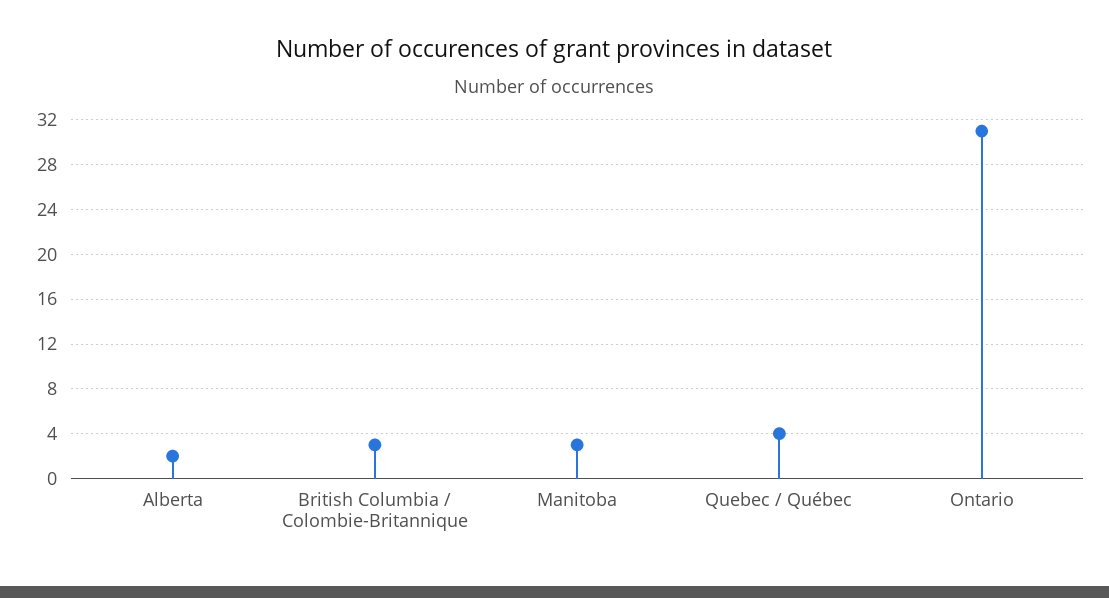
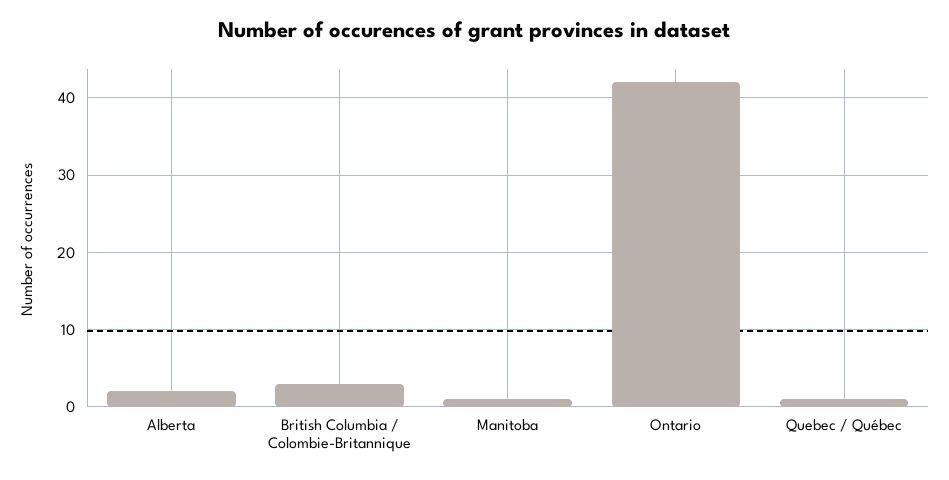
Manitoba: 3 -> 1
Quebec / Québec: 4 -> 1
Ontario: 31 -> 42

